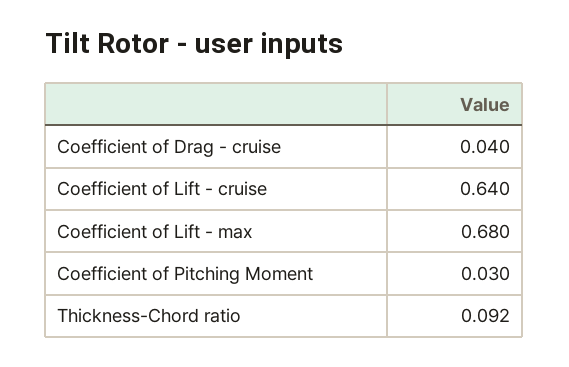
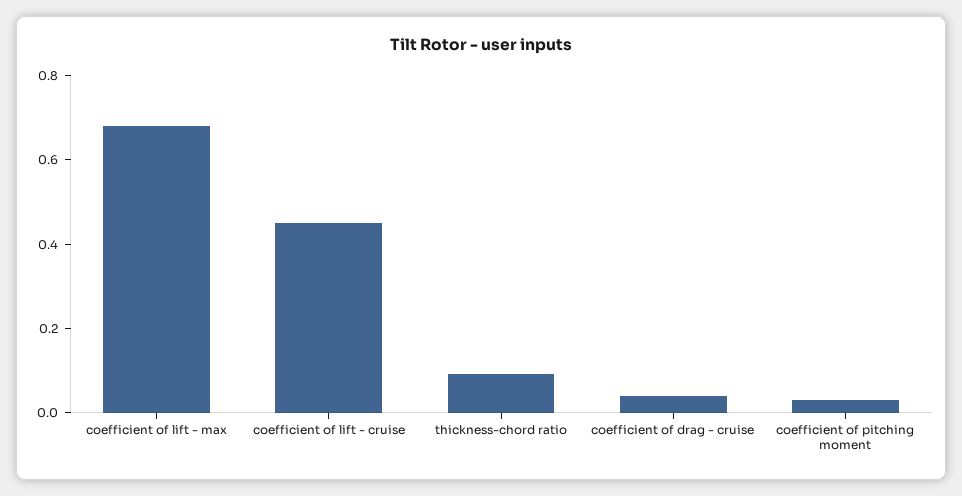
Coefficient of Lift - cruise: 0.64 -> 0.45

